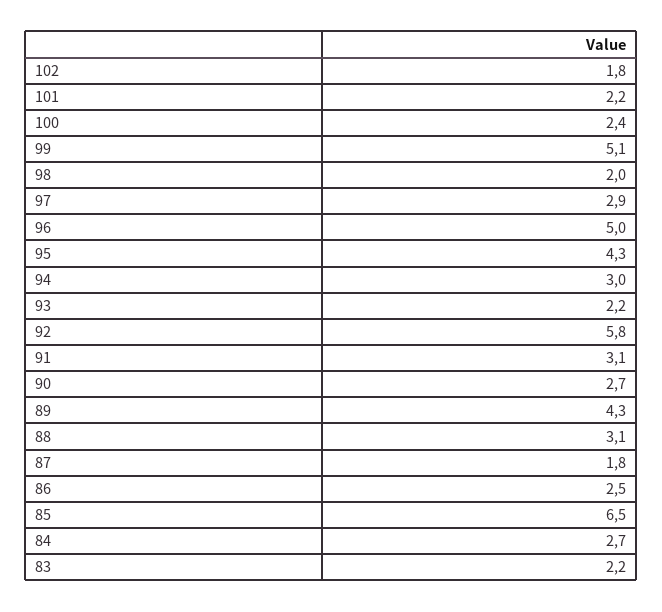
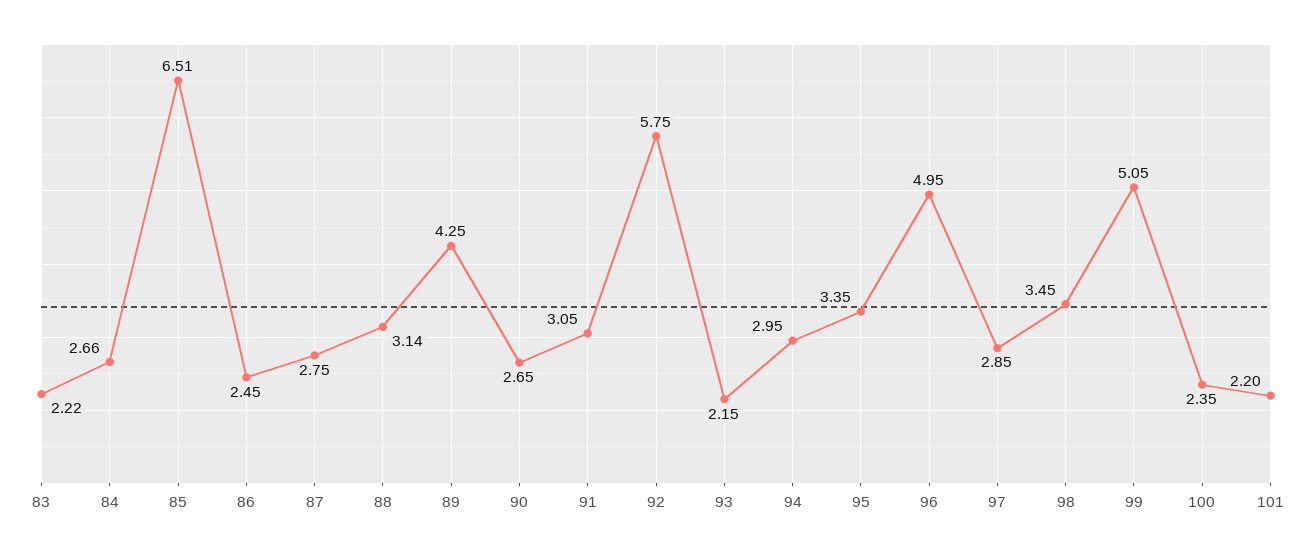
102: 1.8 -> none
98: 2 -> 3.45
95: 4.3 -> 3.35
87: 1.8 -> 2.75

